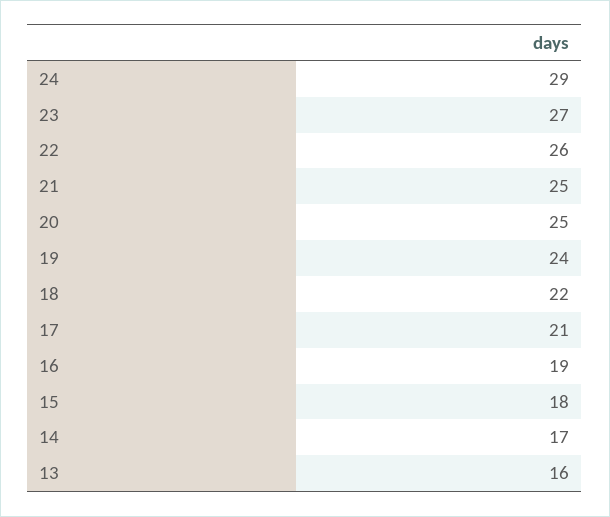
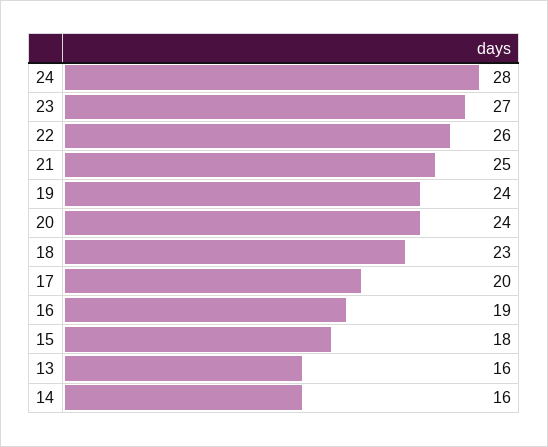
24: 29 -> 28
20: 25 -> 24
18: 22 -> 23
17: 21 -> 20
14: 17 -> 16

